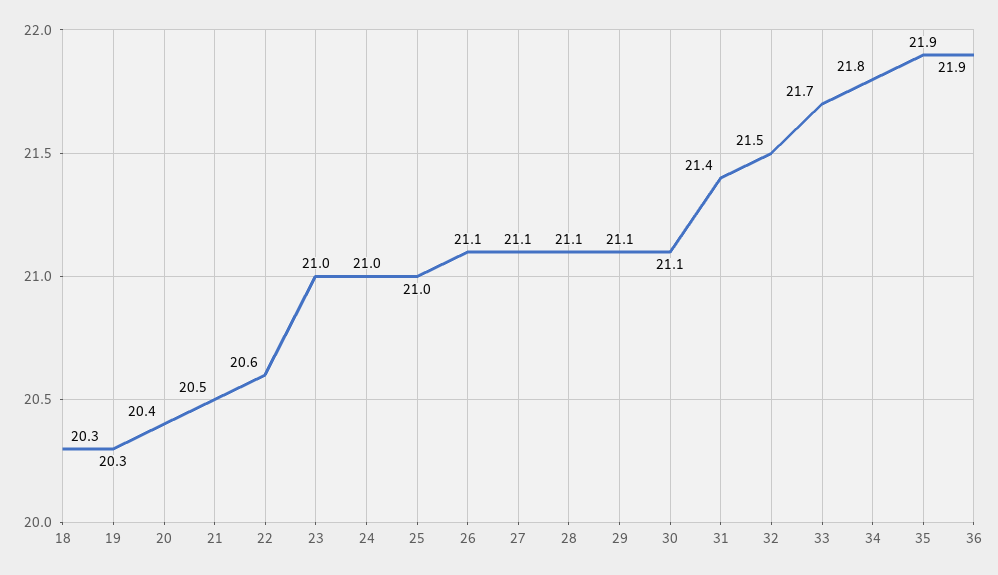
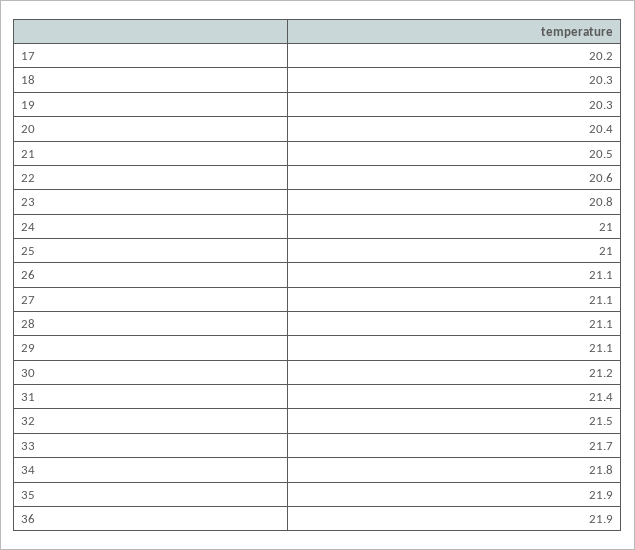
23: 21 -> 20.8
30: 21.1 -> 21.2
17: none -> 20.2

